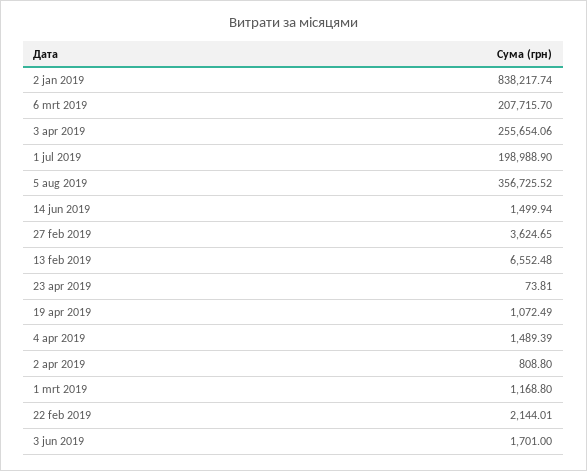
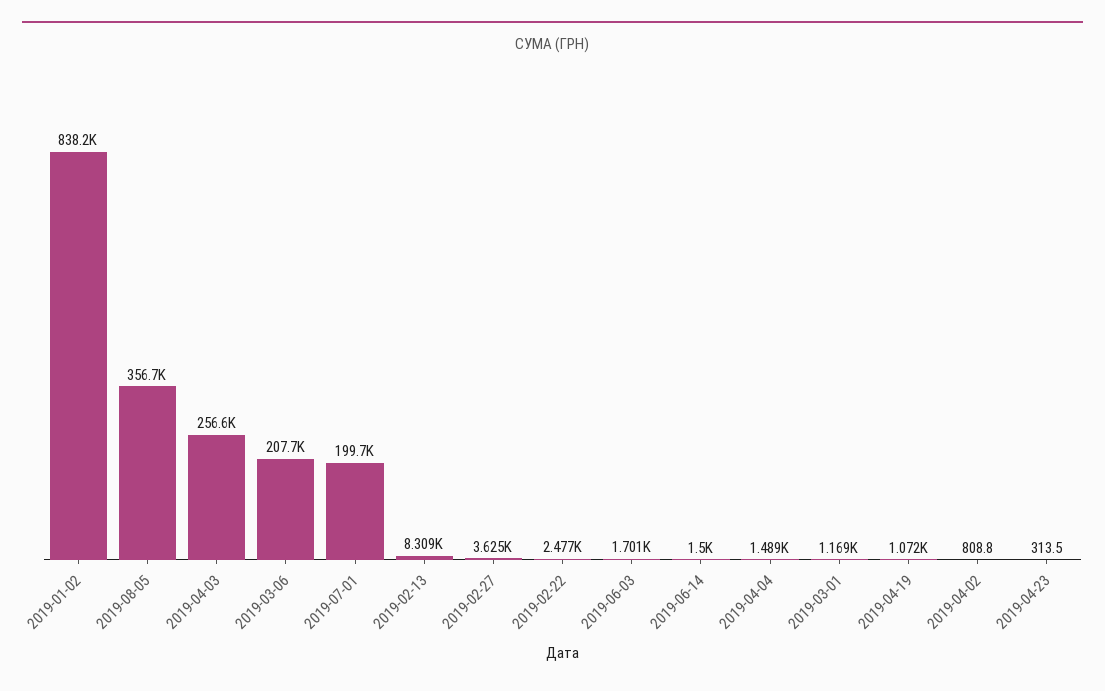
3 apr 2019: 255654.06 -> 256600
1 jul 2019: 198988.9 -> 199700
13 feb 2019: 6552.48 -> 8309
23 apr 2019: 73.81 -> 313.5
22 feb 2019: 2144.01 -> 2477

